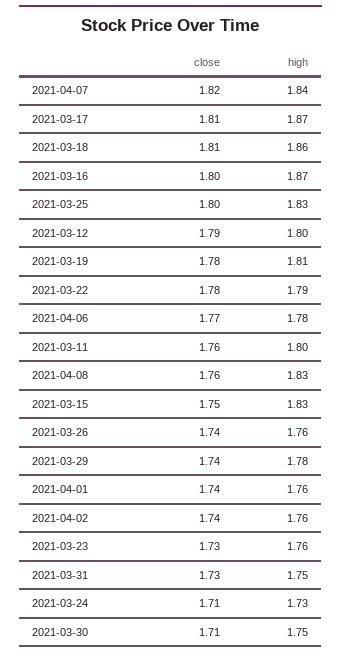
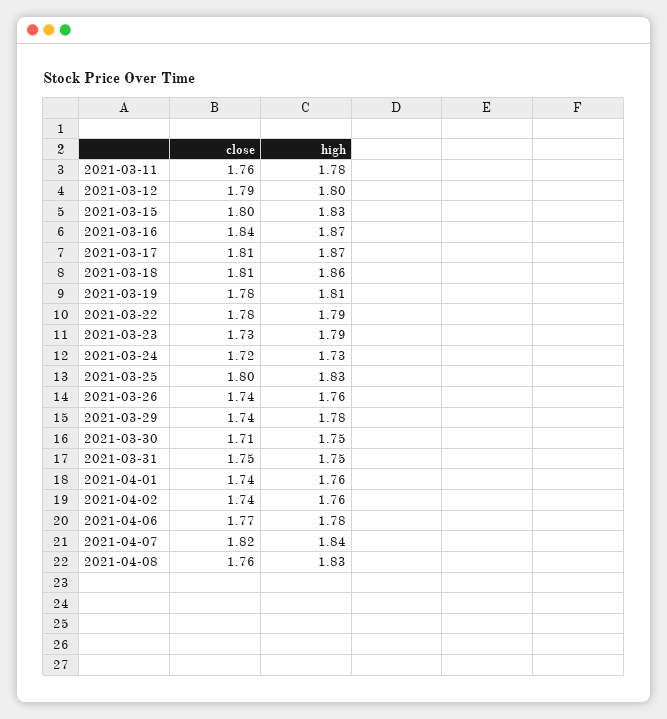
close, 2021-03-16: 1.8 -> 1.84
high, 2021-03-11: 1.8 -> 1.78
close, 2021-03-15: 1.75 -> 1.8
high, 2021-03-23: 1.76 -> 1.79
close, 2021-03-31: 1.73 -> 1.75
close, 2021-03-24: 1.71 -> 1.72

